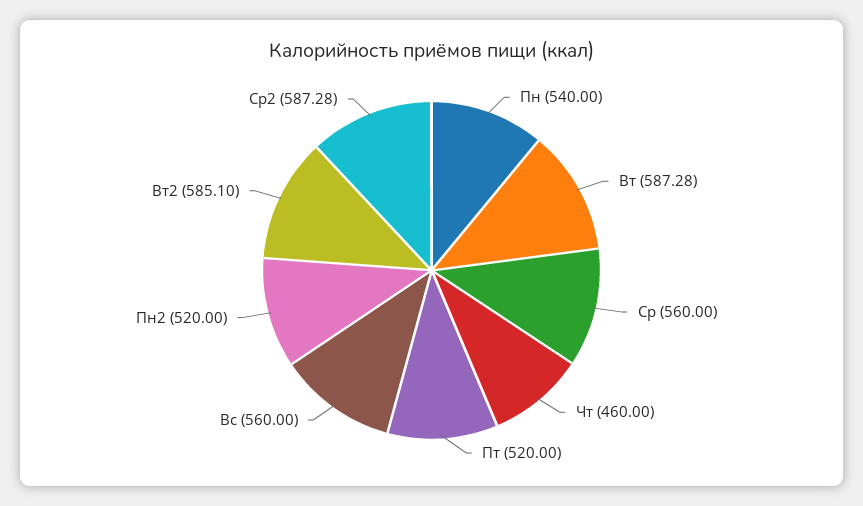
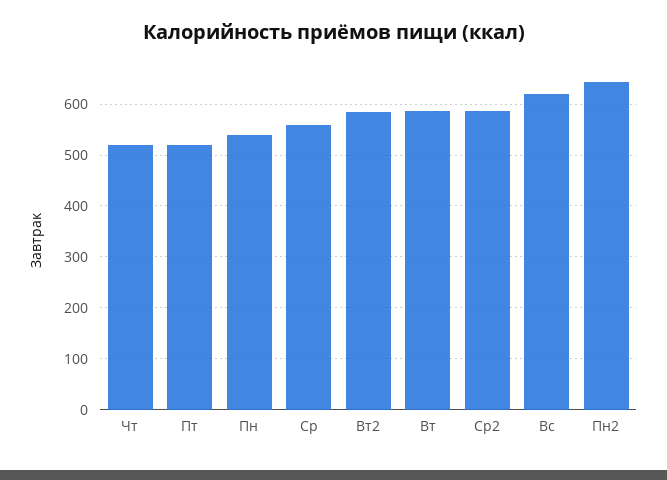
Чт: 460 -> 520
Вс: 560 -> 620
Пн2: 520 -> 640

